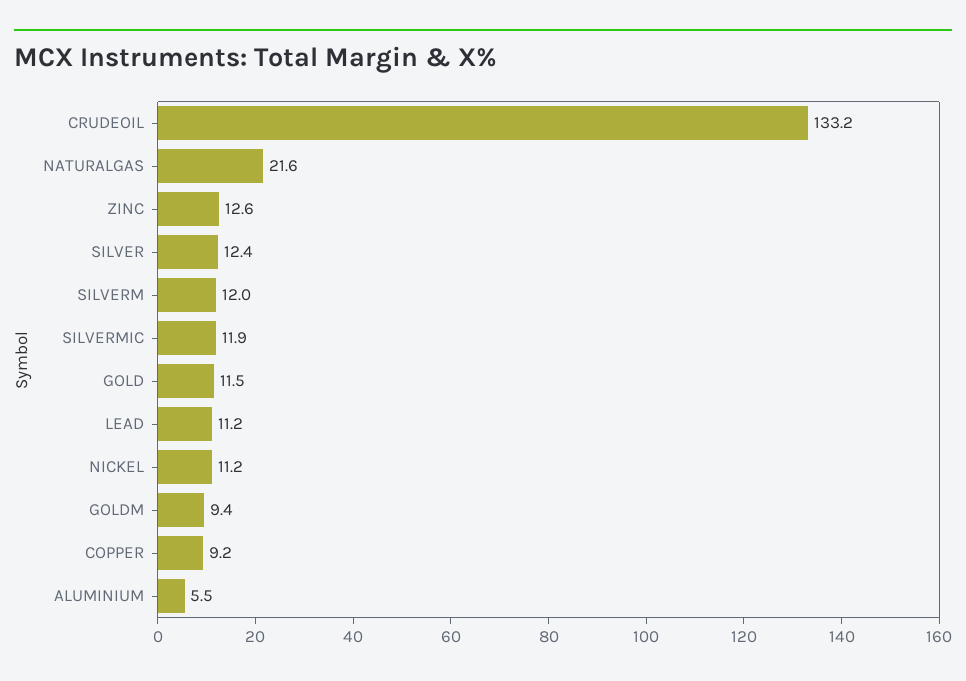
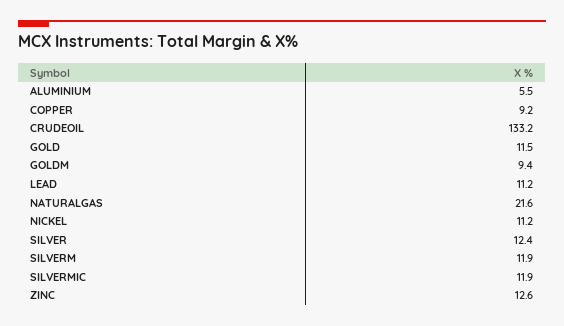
SILVERM: 12 -> 11.9

